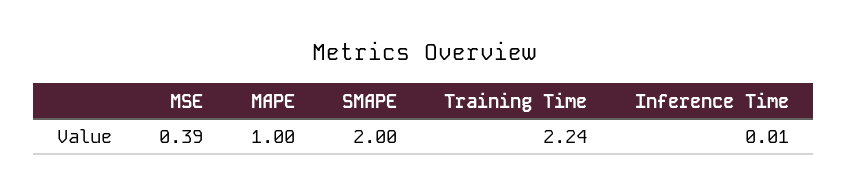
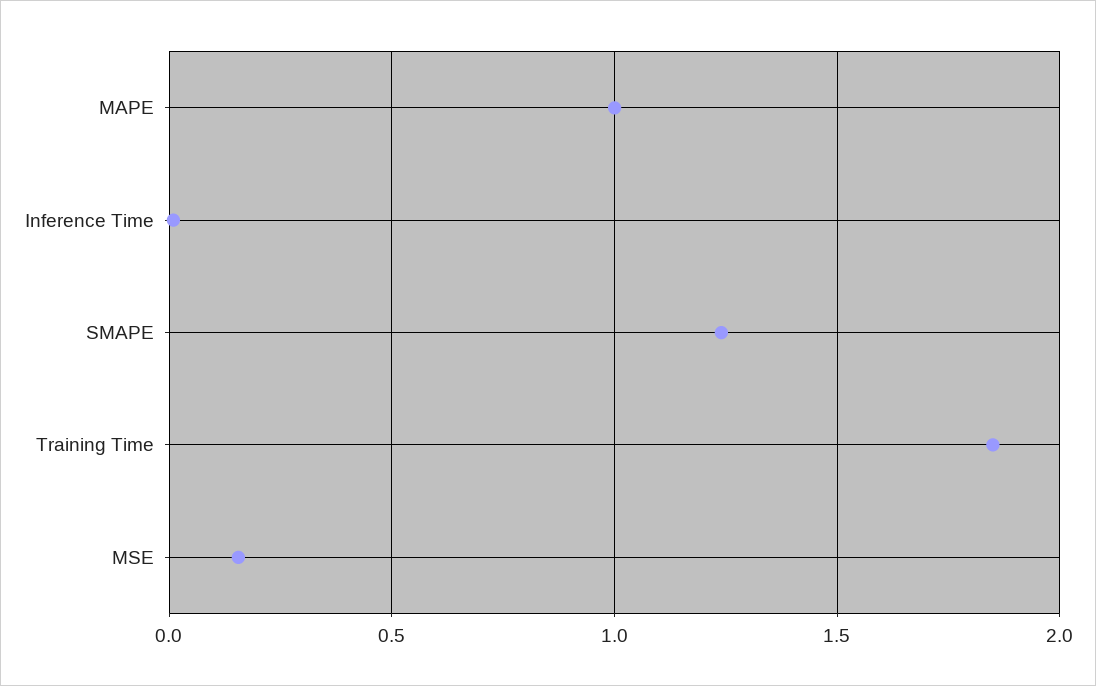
MSE: 0.39 -> 0.15
SMAPE: 2 -> 1.25
Training Time: 2.24 -> 1.85

